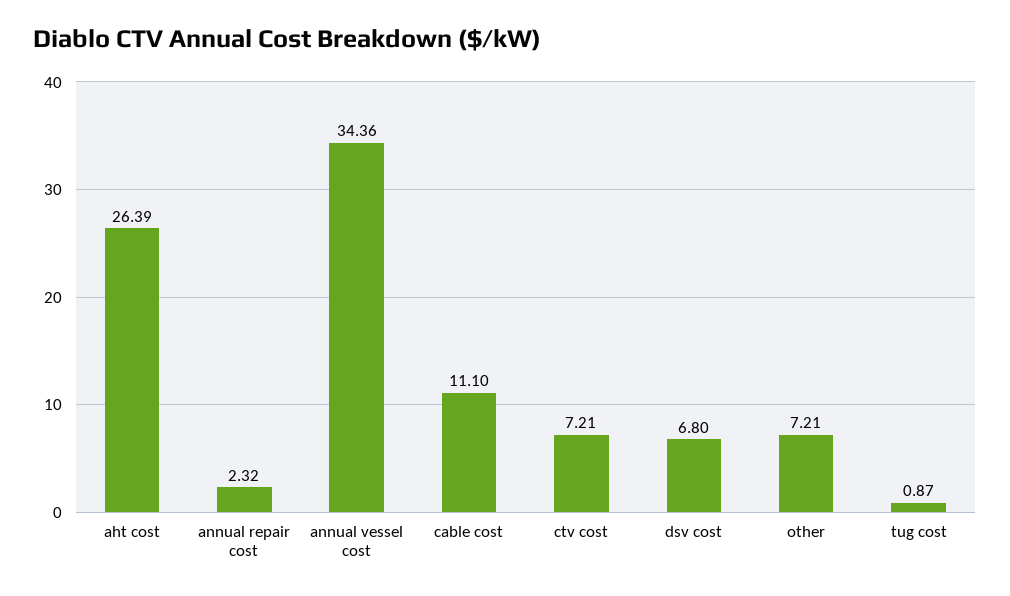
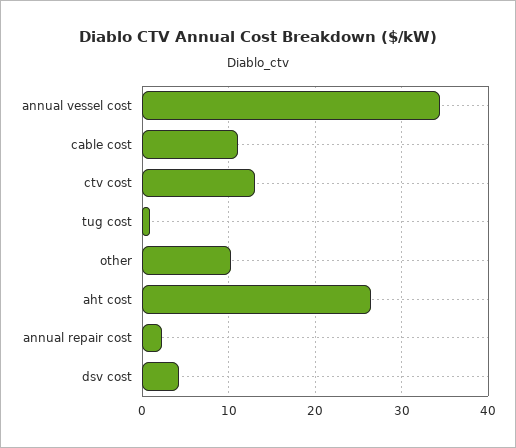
ctv cost: 7.21 -> 13
dsv cost: 6.8 -> 4
other: 7.21 -> 10

